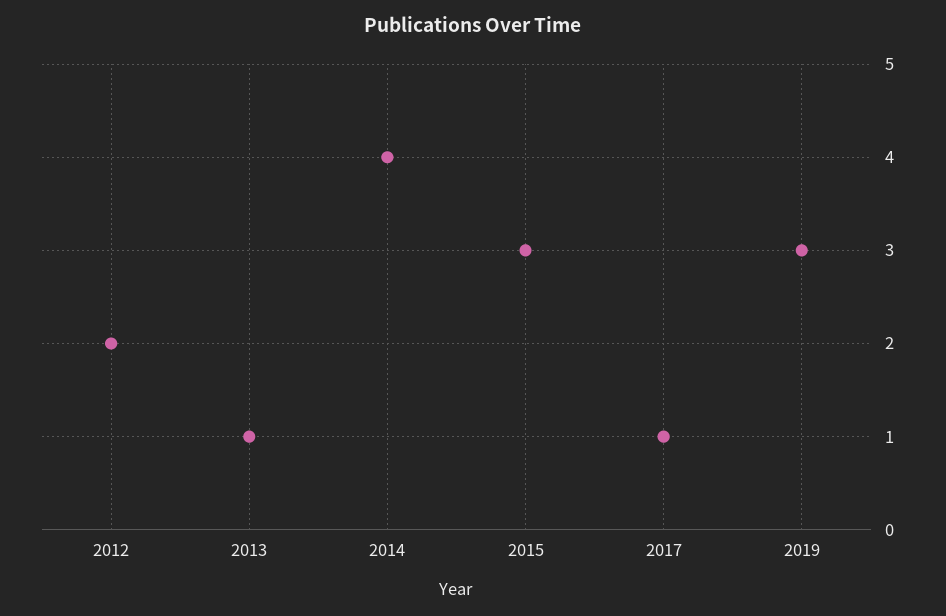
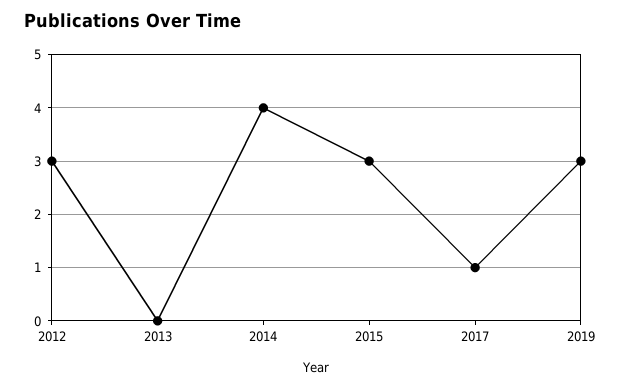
2012: 2 -> 3
2013: 1 -> 0

